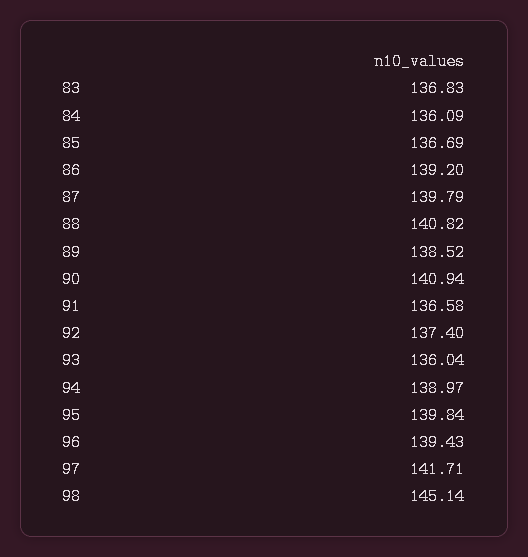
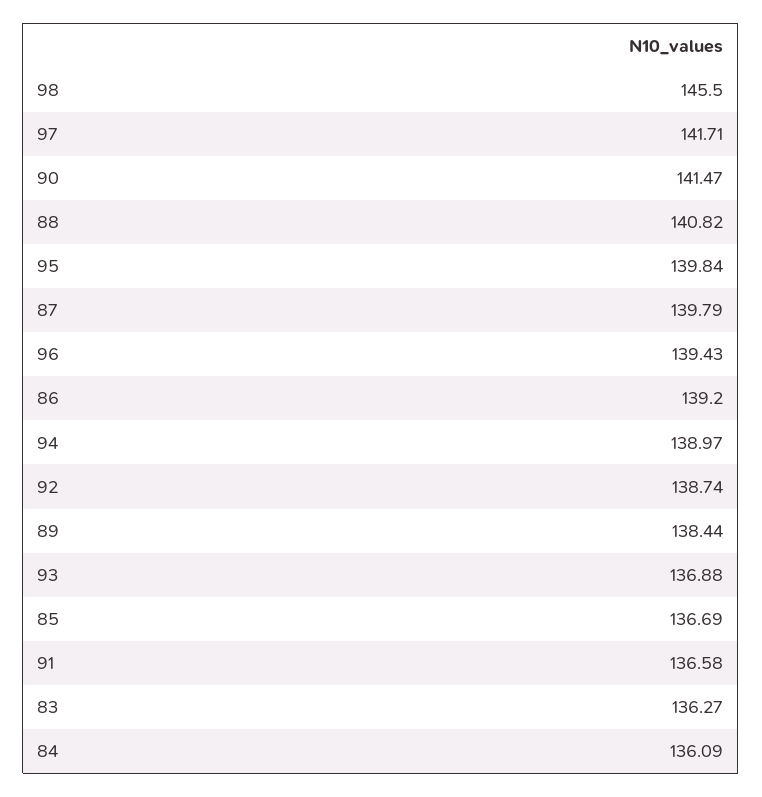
83: 136.83 -> 136.27
89: 138.52 -> 138.44
90: 140.94 -> 141.47
92: 137.4 -> 138.74
93: 136.04 -> 136.88
98: 145.14 -> 145.5

